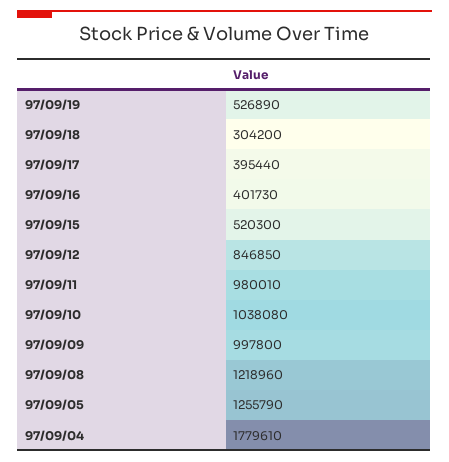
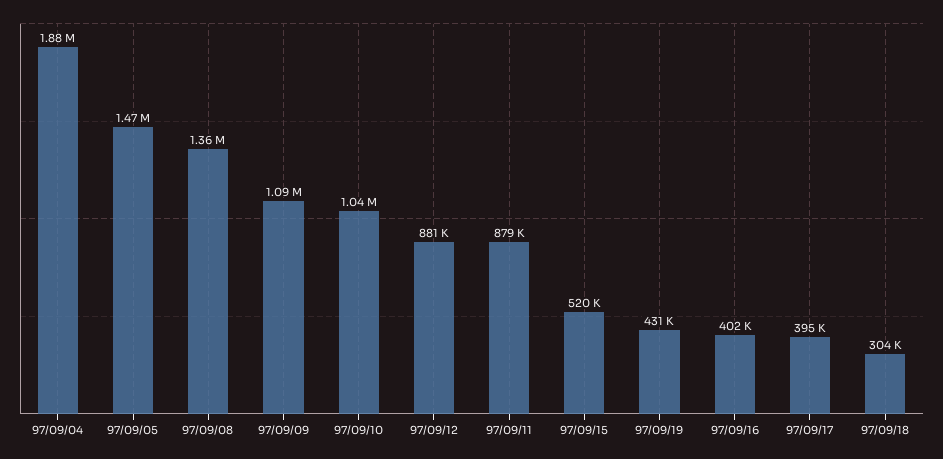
97/09/19: 526890 -> 431000
97/09/12: 846850 -> 881000
97/09/11: 980010 -> 879000
97/09/09: 997800 -> 1090000
97/09/08: 1218960 -> 1360000
97/09/05: 1255790 -> 1470000
97/09/04: 1779610 -> 1880000

